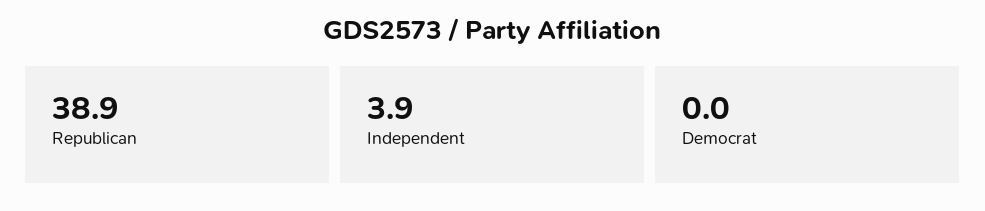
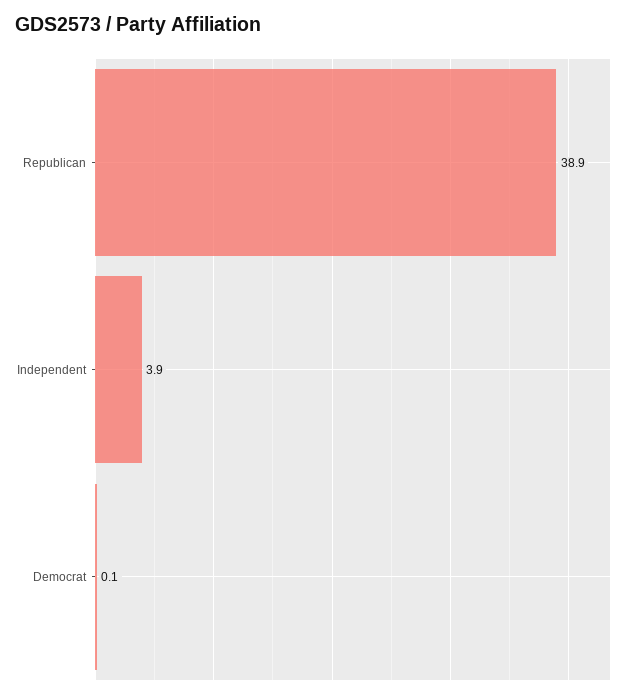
Democrat: 0 -> 0.1

